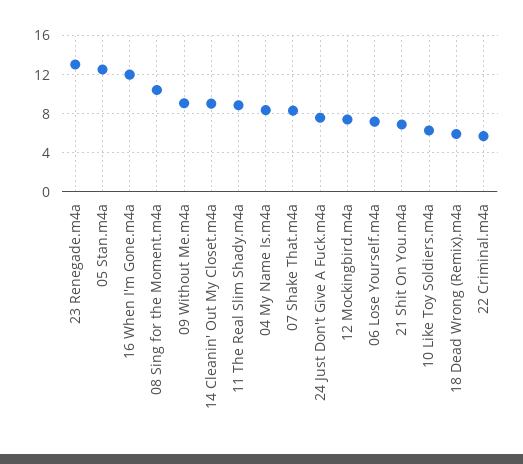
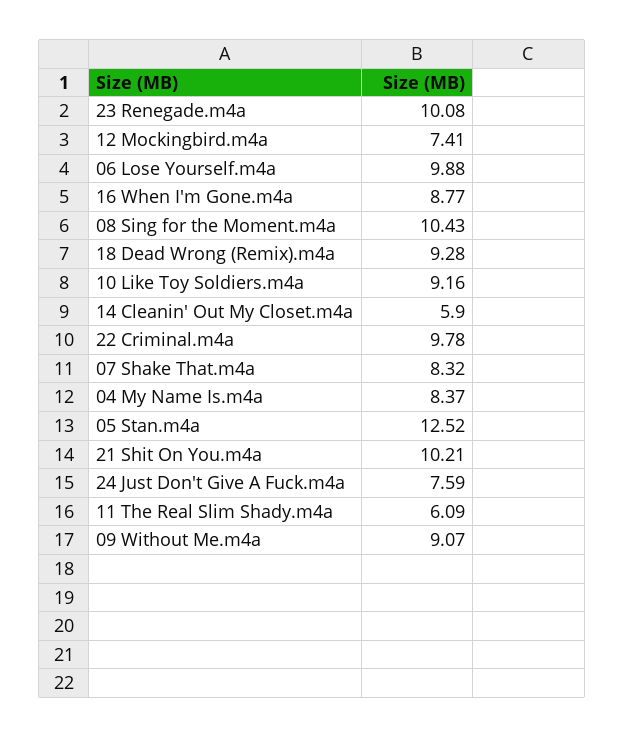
23 Renegade.m4a: 13 -> 10.08
16 When I'm Gone.m4a: 12 -> 8.77
14 Cleanin' Out My Closet.m4a: 9 -> 5.9
11 The Real Slim Shady.m4a: 9 -> 6.09
06 Lose Yourself.m4a: 7 -> 9.88
21 Shit On You.m4a: 7 -> 10.21
10 Like Toy Soldiers.m4a: 6 -> 9.16
18 Dead Wrong (Remix).m4a: 6 -> 9.28
22 Criminal.m4a: 6 -> 9.78

